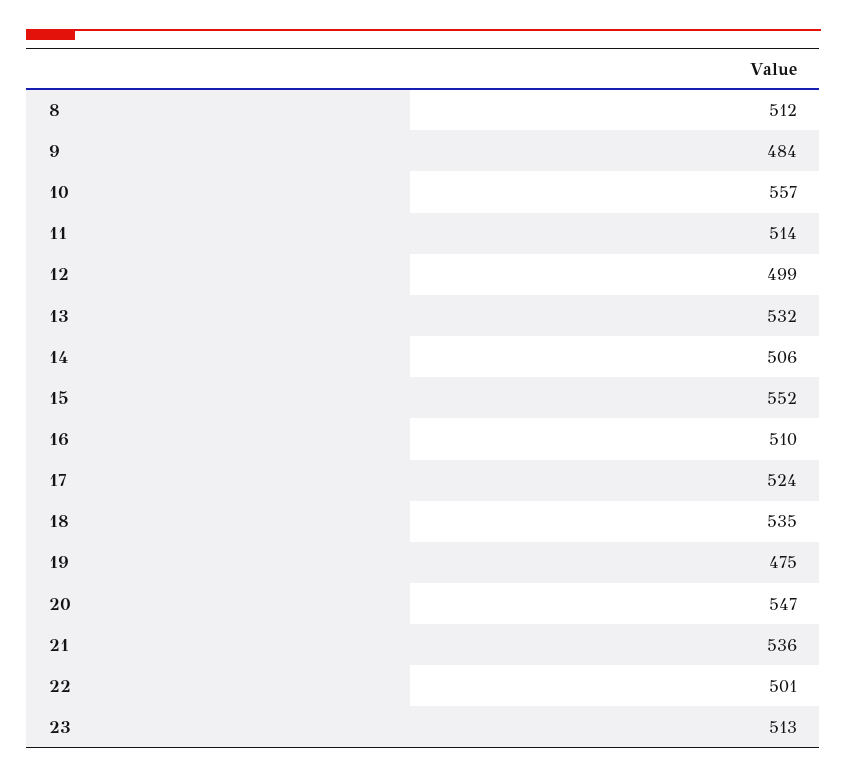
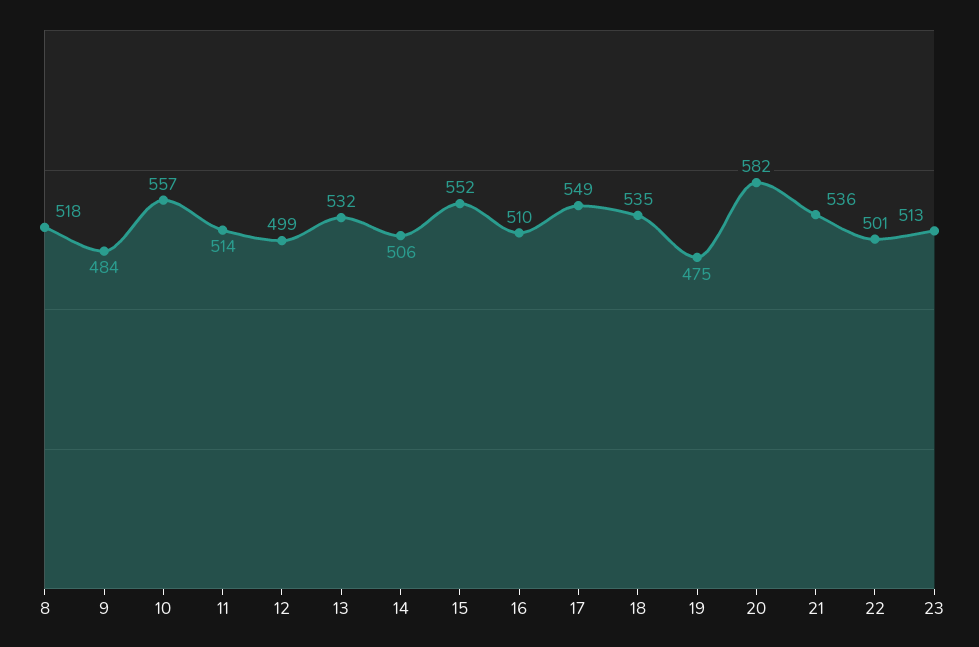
8: 512 -> 518
17: 524 -> 549
20: 547 -> 582

